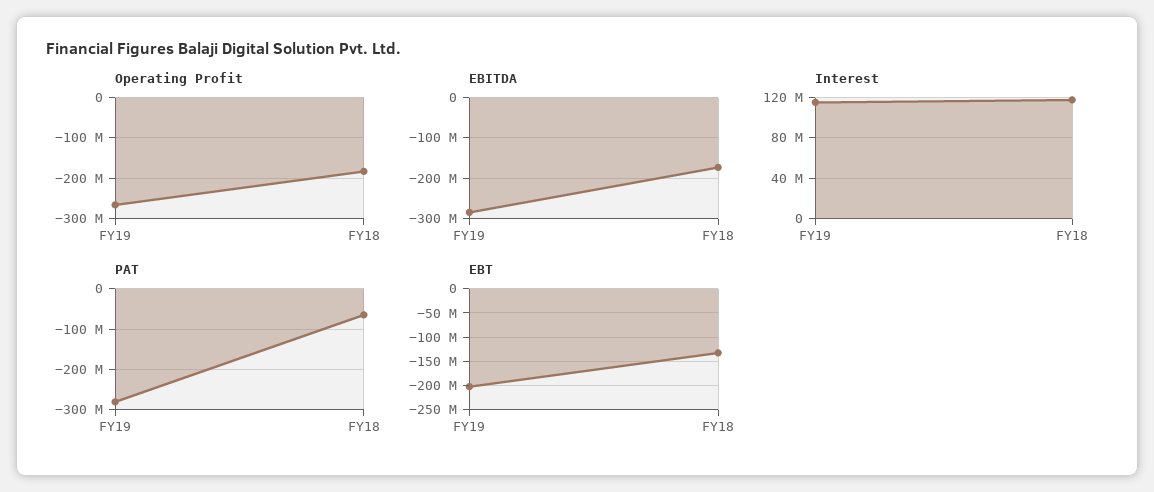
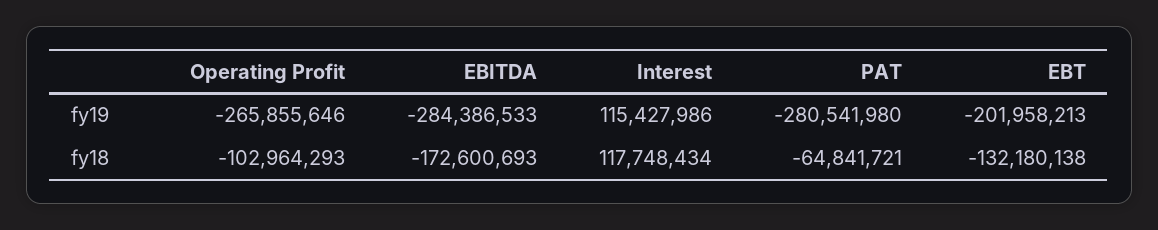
Operating Profit, FY18: -180000000 -> -102964293

